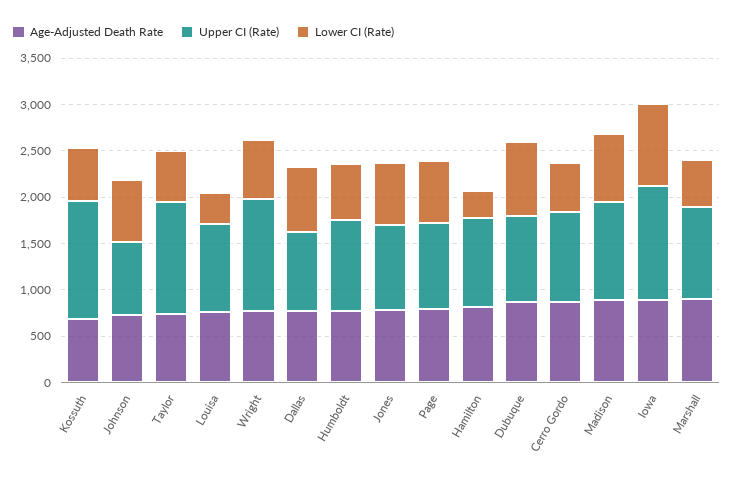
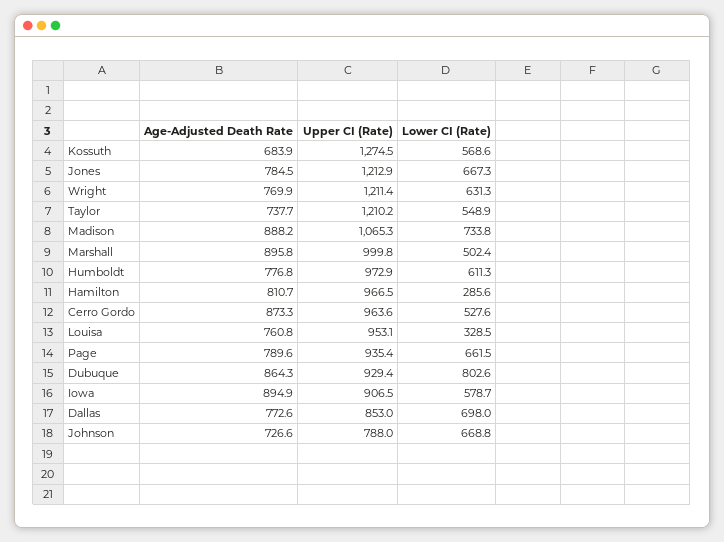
Upper CI (Rate), Jones: 900 -> 1212.9
Upper CI (Rate), Iowa: 1200 -> 906.5
Lower CI (Rate), Iowa: 900 -> 578.7

